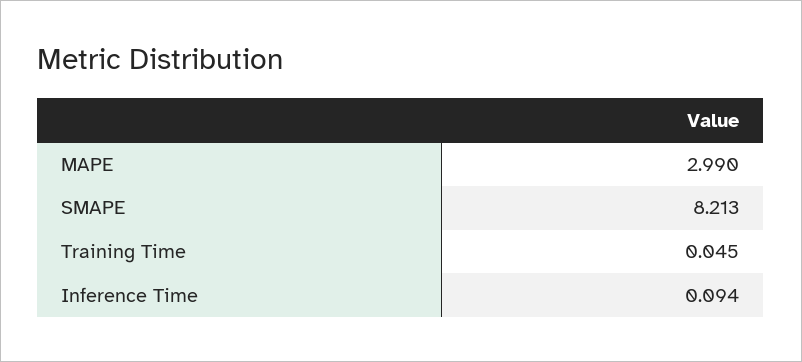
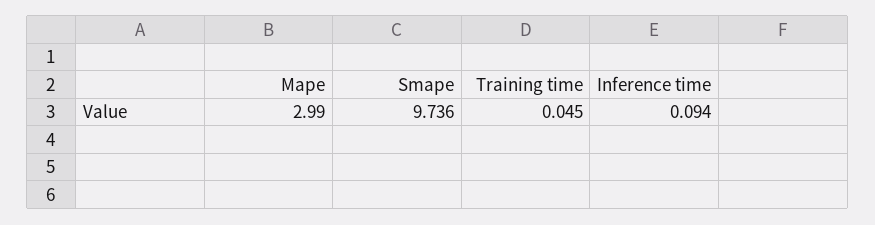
SMAPE: 8.213 -> 9.736

